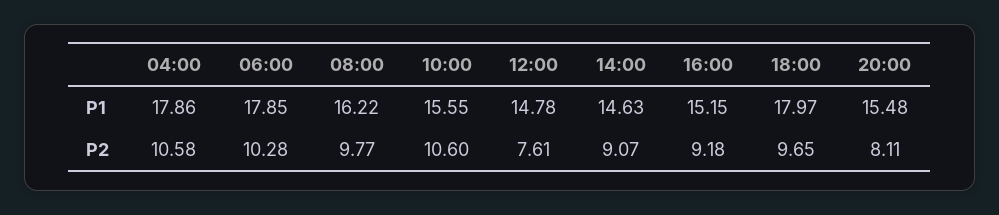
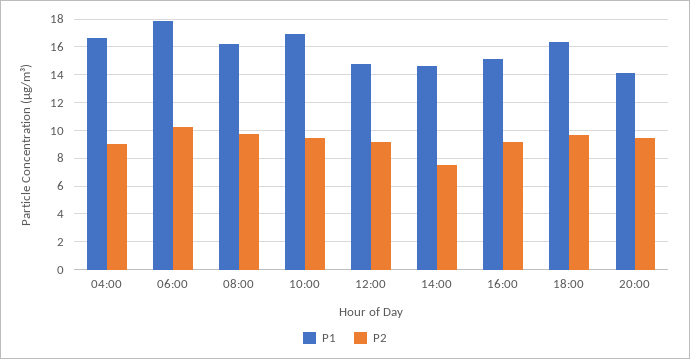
P1, 04:00: 17.86 -> 16.5
P1, 10:00: 15.55 -> 17
P1, 18:00: 17.97 -> 16.5
P1, 20:00: 15.48 -> 14
P2, 04:00: 10.58 -> 9
P2, 10:00: 10.6 -> 9.5
P2, 12:00: 7.61 -> 9
P2, 14:00: 9.07 -> 7.5
P2, 20:00: 8.11 -> 9.5

